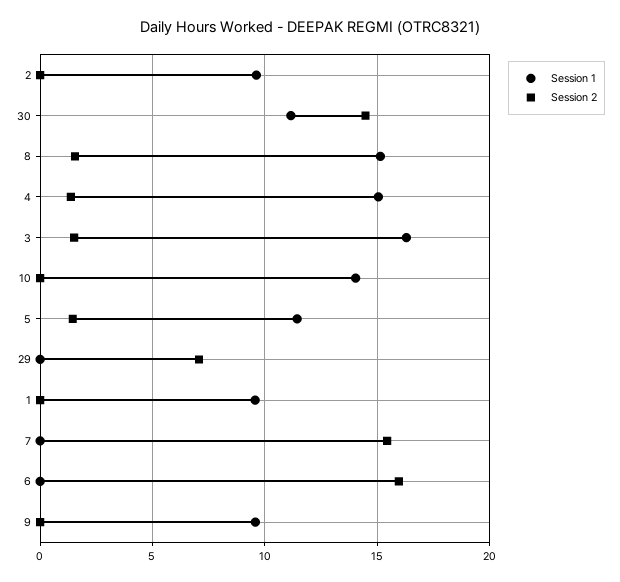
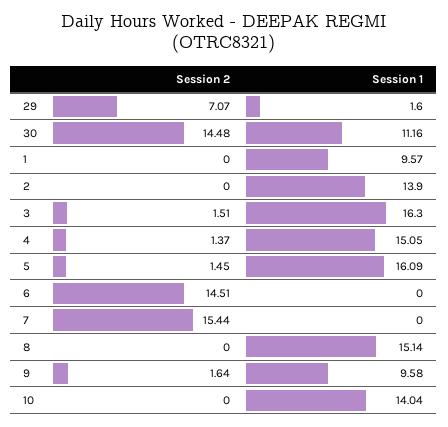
Session 1, 2: 9.5 -> 13.9
Session 2, 8: 1.5 -> 0
Session 1, 5: 11.5 -> 16.09
Session 1, 29: 0 -> 1.6
Session 2, 6: 16 -> 14.51
Session 2, 9: 0 -> 1.64

